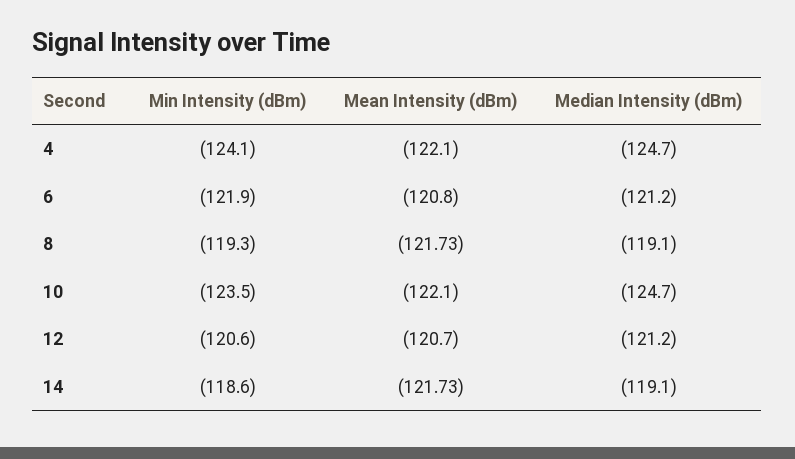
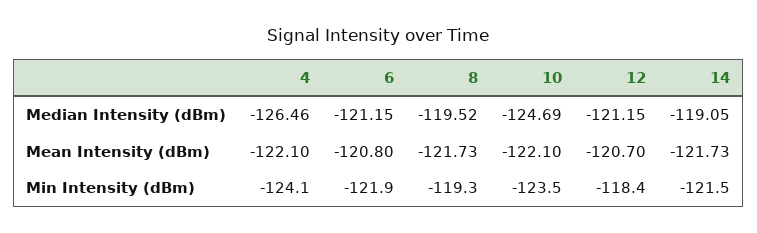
Median Intensity (dBm), 4: -124.7 -> -126.46
Median Intensity (dBm), 8: -119.1 -> -119.52
Min Intensity (dBm), 12: -120.6 -> -118.4
Min Intensity (dBm), 14: -118.6 -> -121.5

